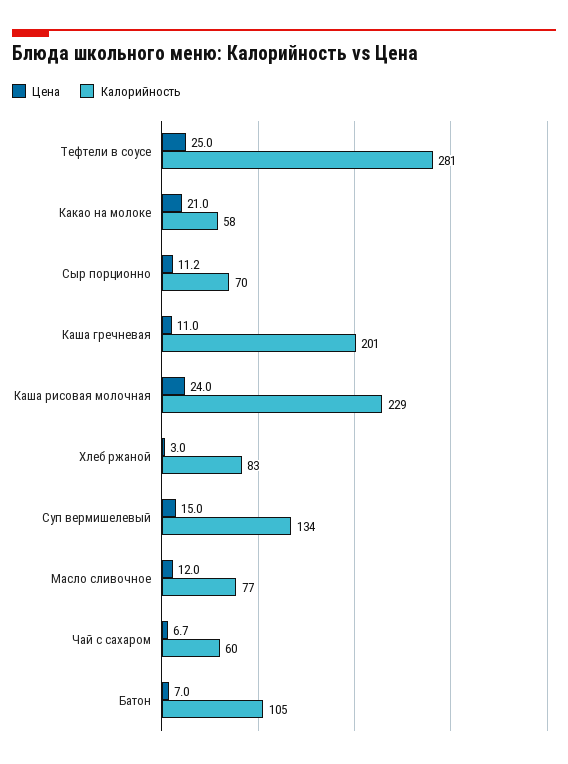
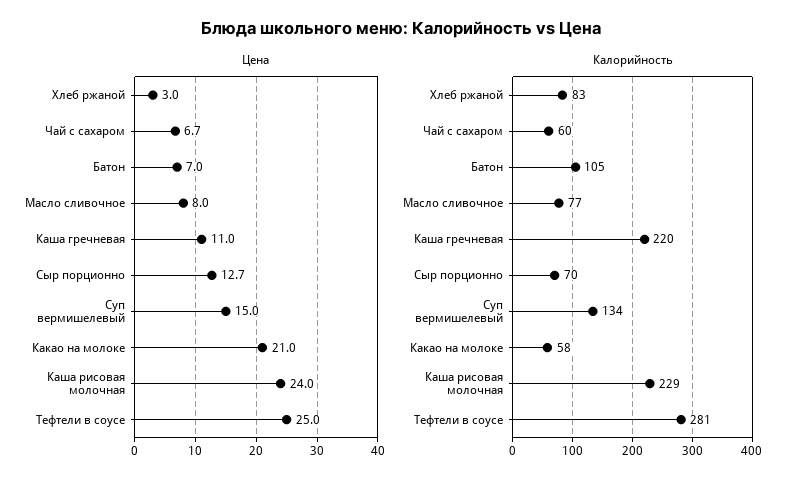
Цена, Сыр порционно: 11.2 -> 12.7
Калорийность, Каша гречневая: 201 -> 220
Цена, Масло сливочное: 12 -> 8

